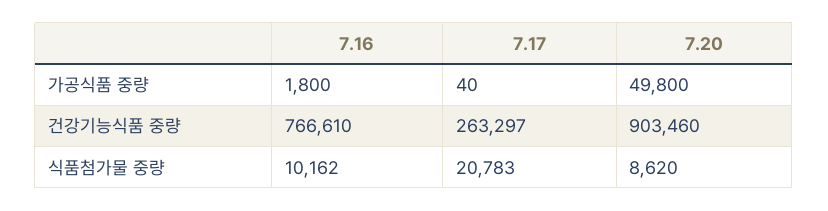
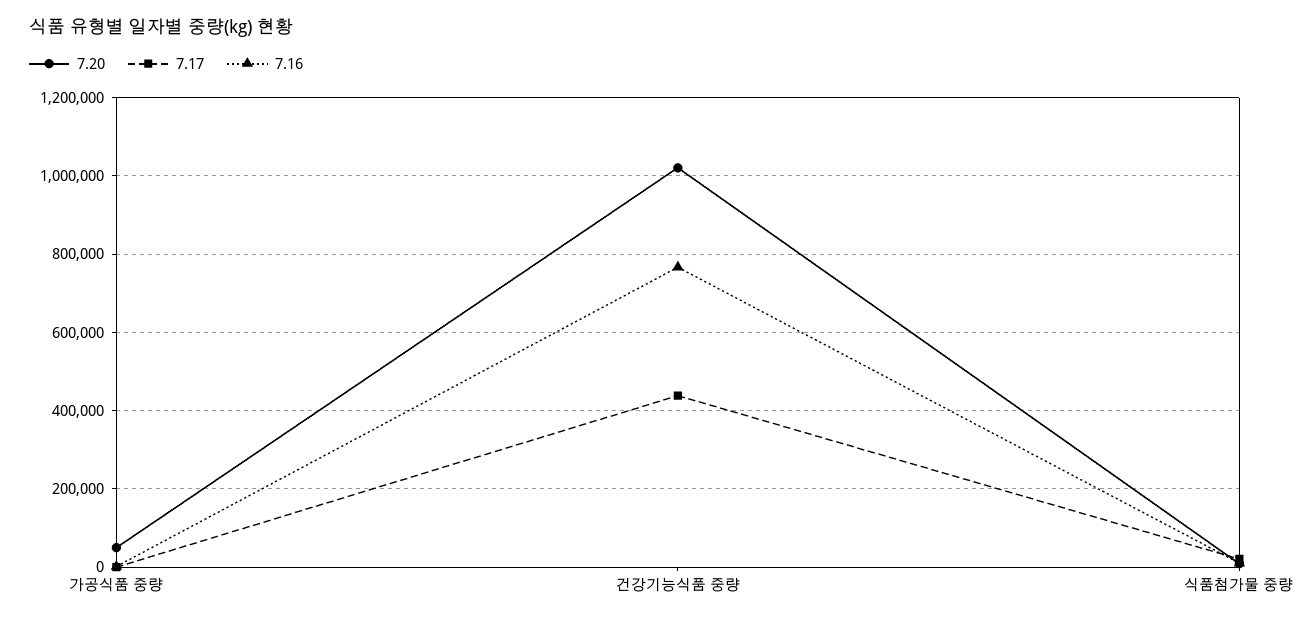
7.17, 건강기능식품 중량: 263297 -> 440000
7.20, 건강기능식품 중량: 903460 -> 1020000

